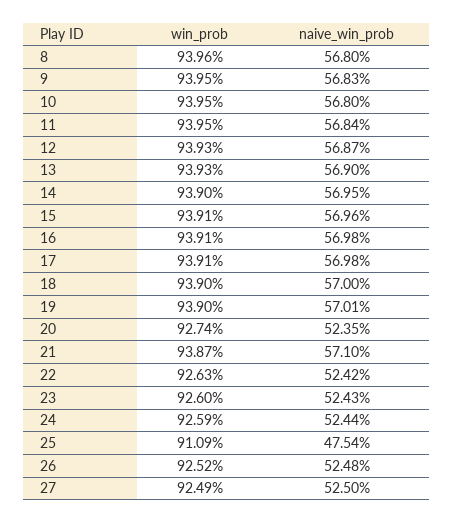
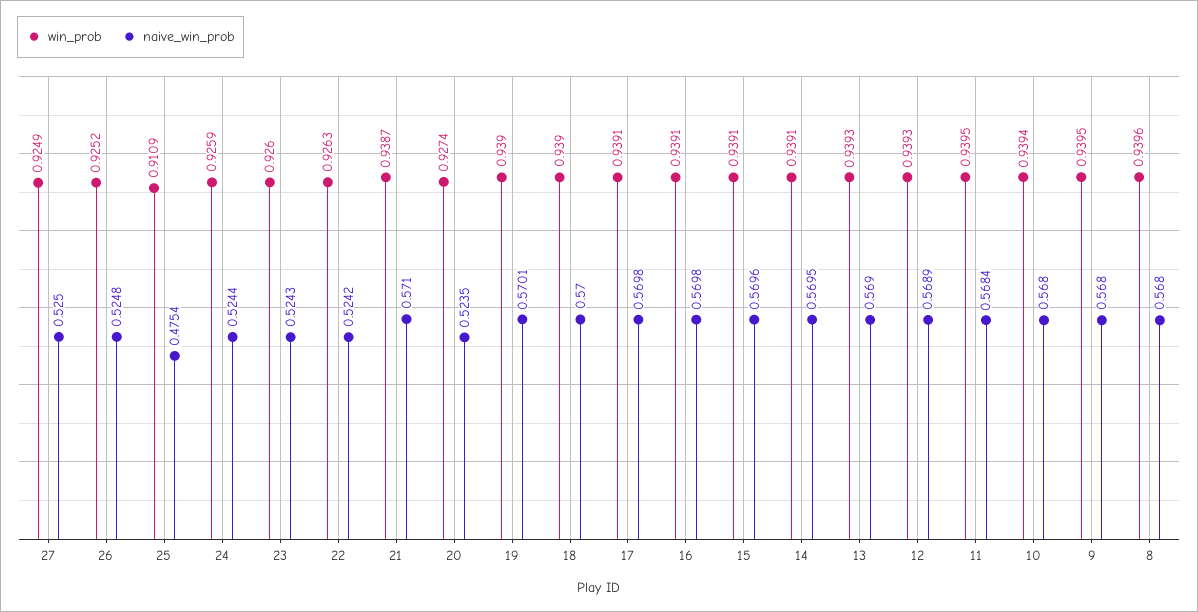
naive_win_prob, 9: 0.5683 -> 0.568
win_prob, 10: 0.9395 -> 0.9394
naive_win_prob, 12: 0.5687 -> 0.5689
win_prob, 14: 0.939 -> 0.9391

